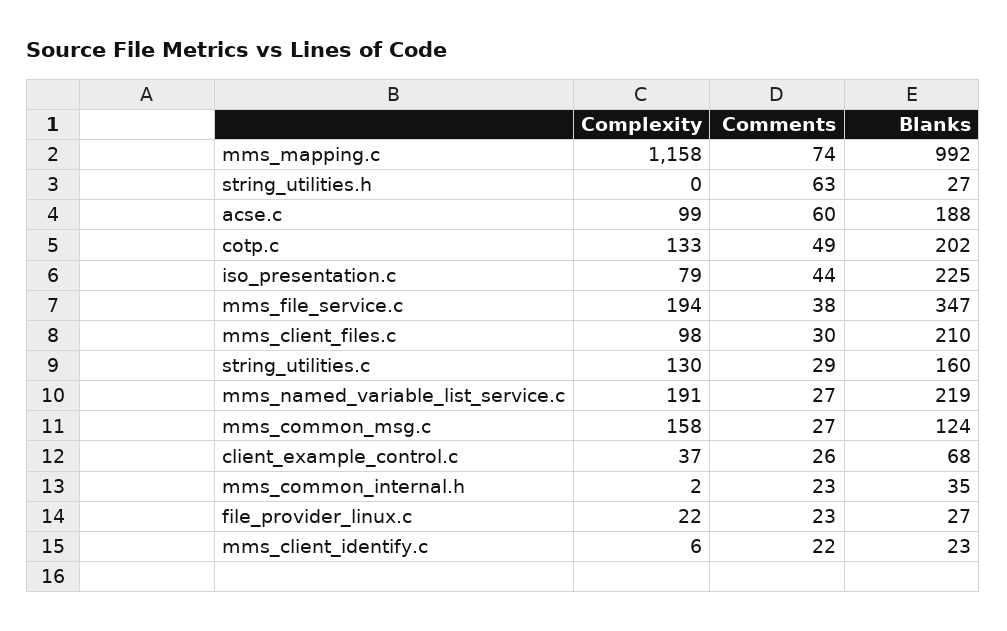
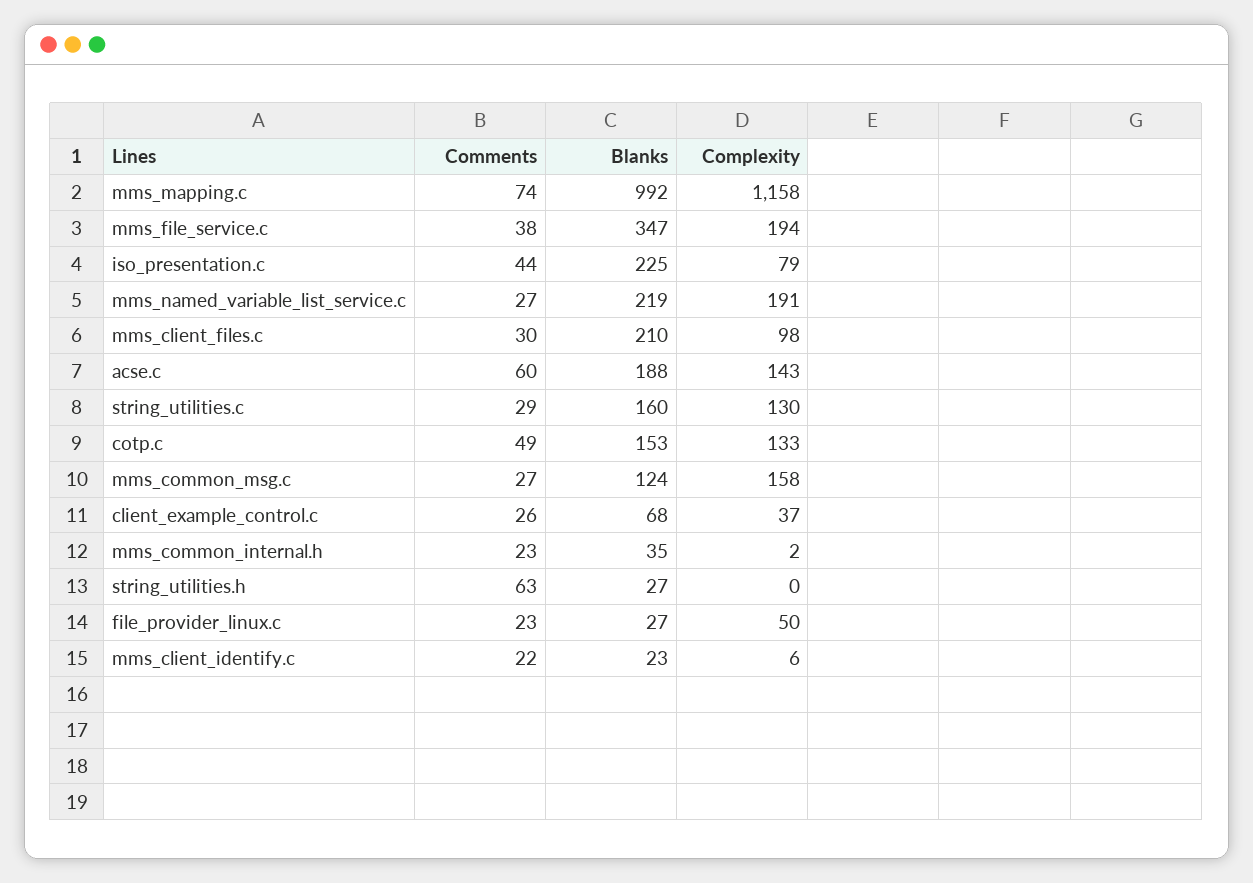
Complexity, acse.c: 99 -> 143
Blanks, cotp.c: 202 -> 153
Complexity, file_provider_linux.c: 22 -> 50

